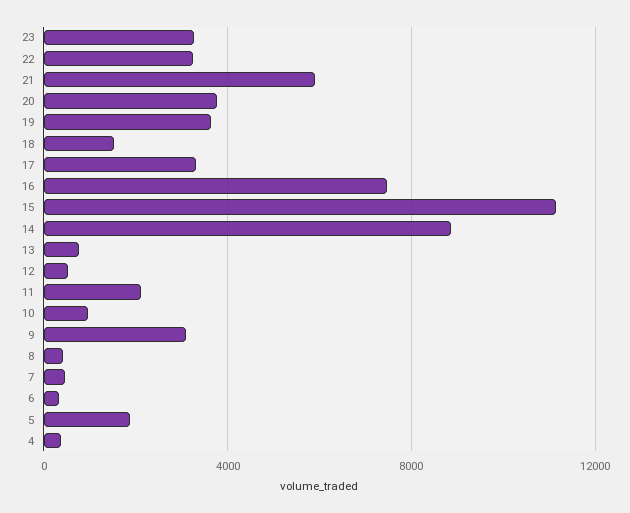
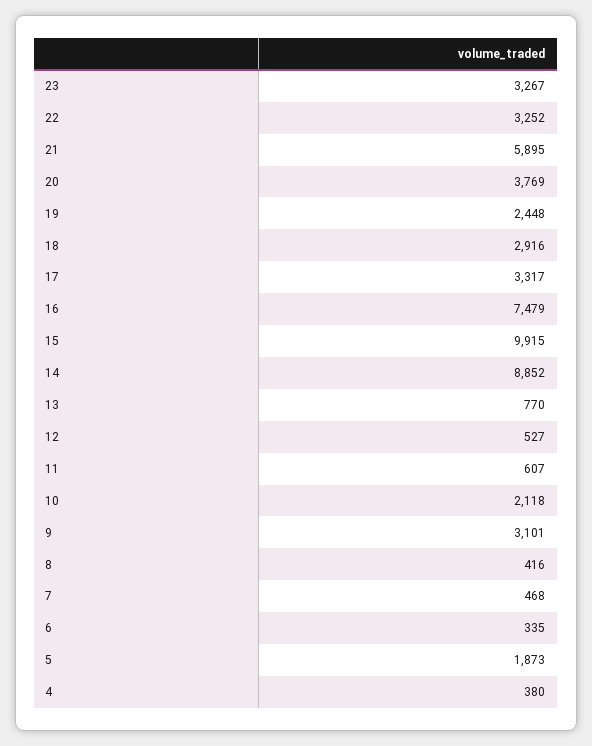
19: 3500 -> 2448
18: 1500 -> 2916
15: 11000 -> 9915
11: 2000 -> 607
10: 1000 -> 2118

